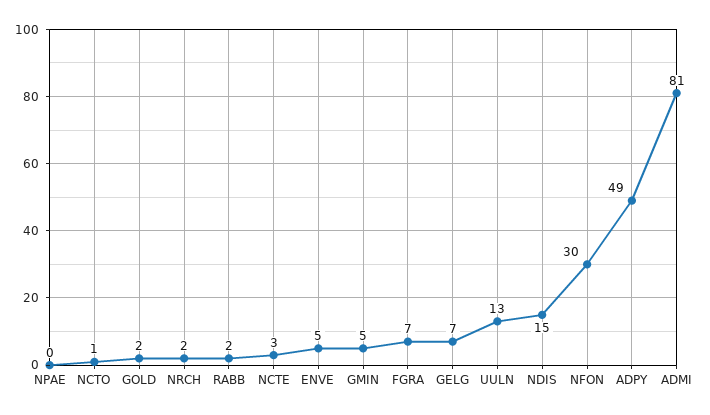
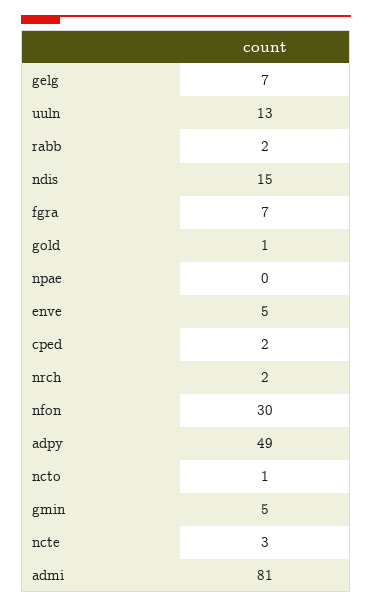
GOLD: 2 -> 1
cped: none -> 2

